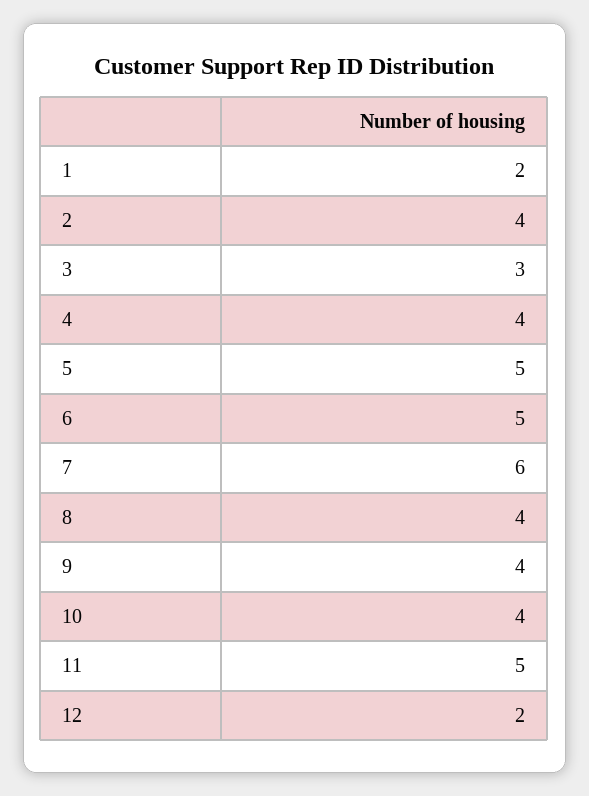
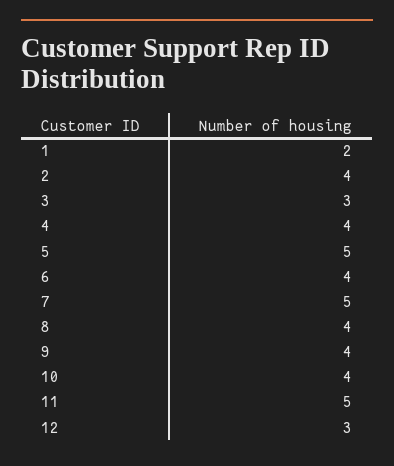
6: 5 -> 4
7: 6 -> 5
12: 2 -> 3

